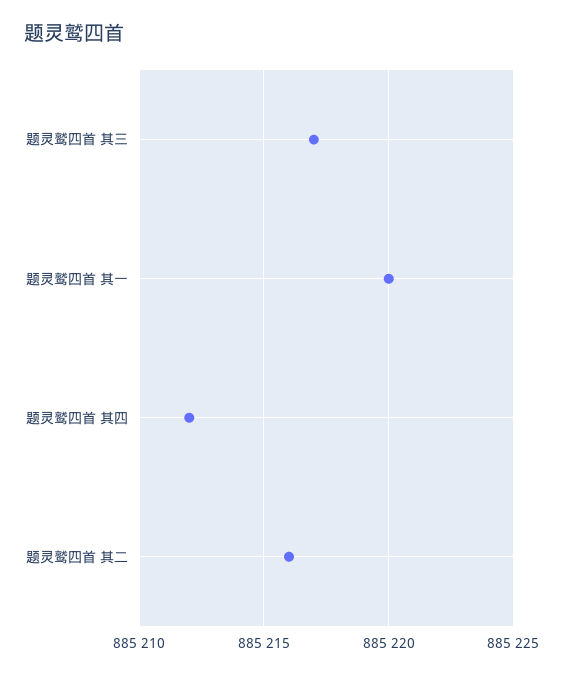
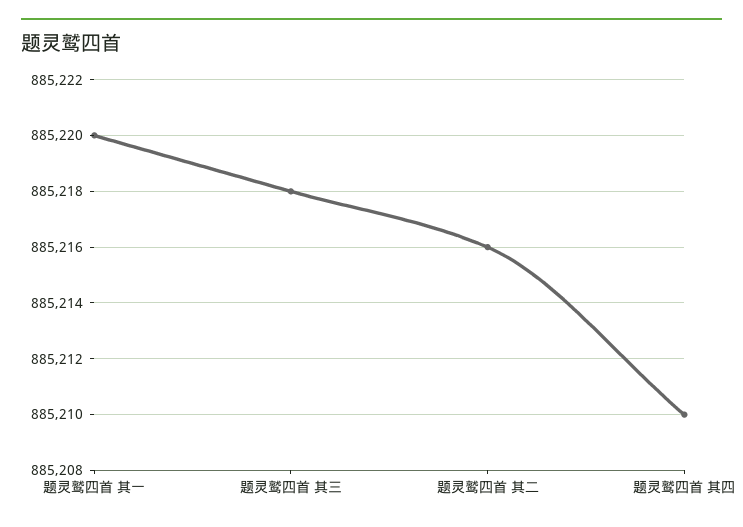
题灵鹫四首 其三: 885217 -> 885218
题灵鹫四首 其四: 885212 -> 885210

